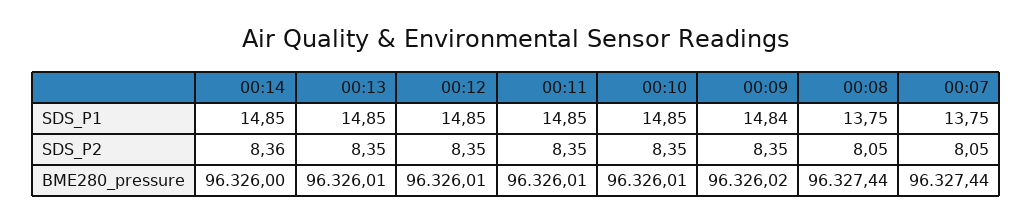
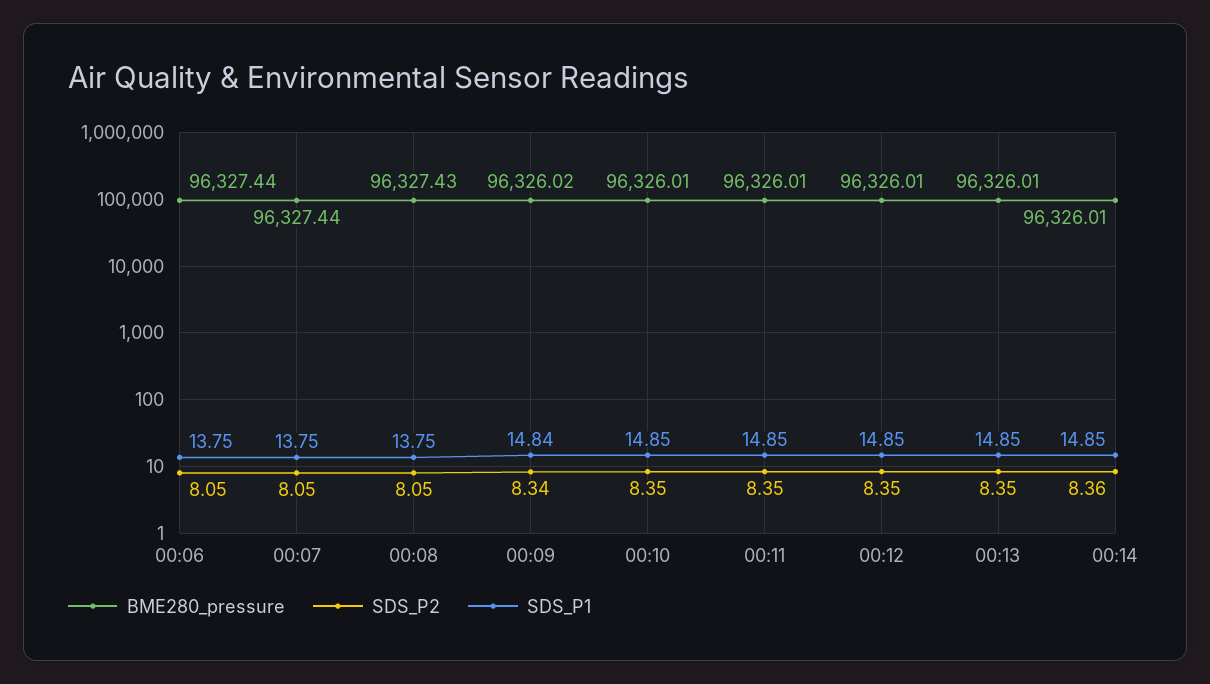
SDS_P2, 00:09: 8.35 -> 8.34
BME280_pressure, 00:14: 96326 -> 96326.01
BME280_pressure, 00:08: 96327.44 -> 96327.43
BME280_pressure, 00:06: none -> 96327.44
SDS_P2, 00:06: none -> 8.05
SDS_P1, 00:06: none -> 13.75

